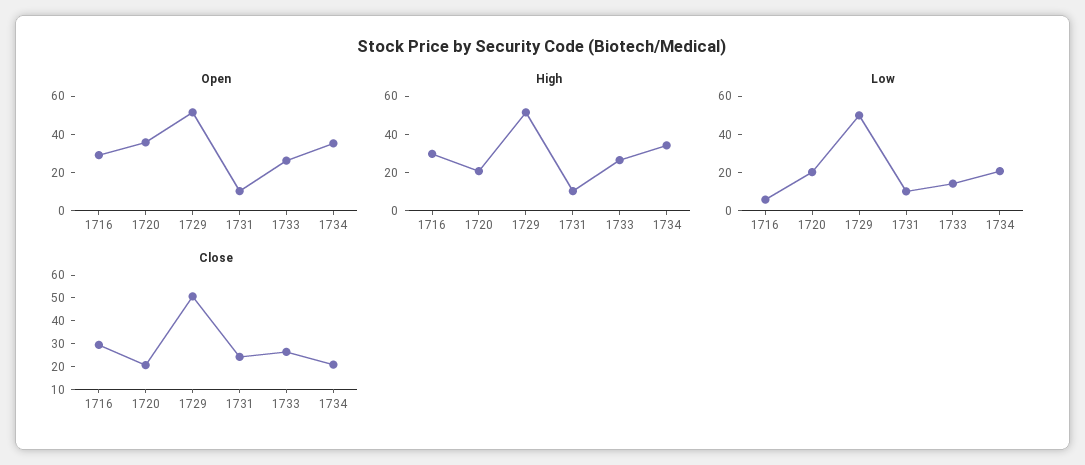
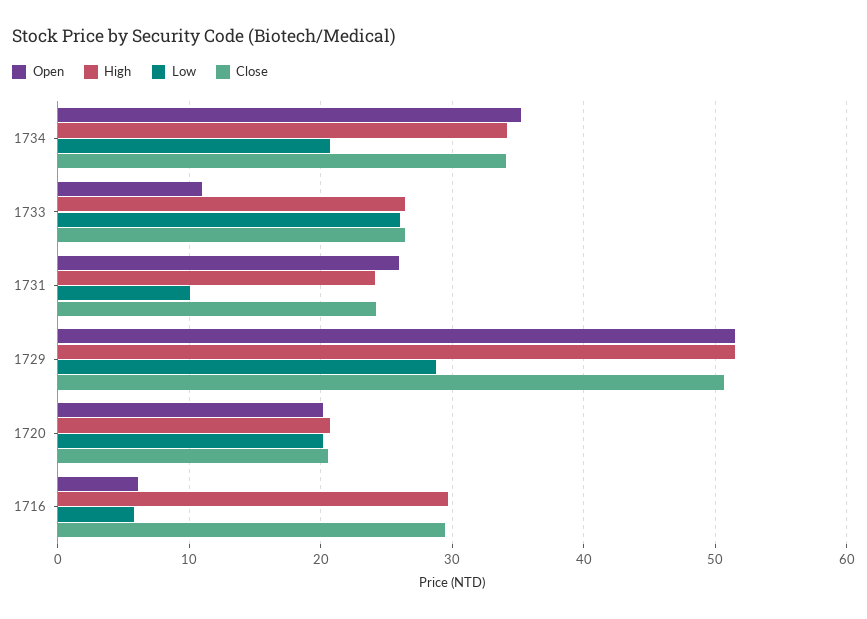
Open, 1716: 30 -> 6
Open, 1720: 35 -> 20
Open, 1731: 10 -> 26
Open, 1733: 25 -> 11
High, 1731: 10 -> 24
Low, 1729: 50 -> 29
Low, 1733: 15 -> 26
Close, 1734: 20 -> 34

